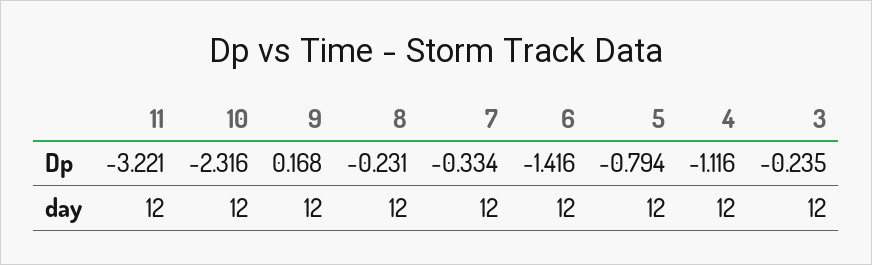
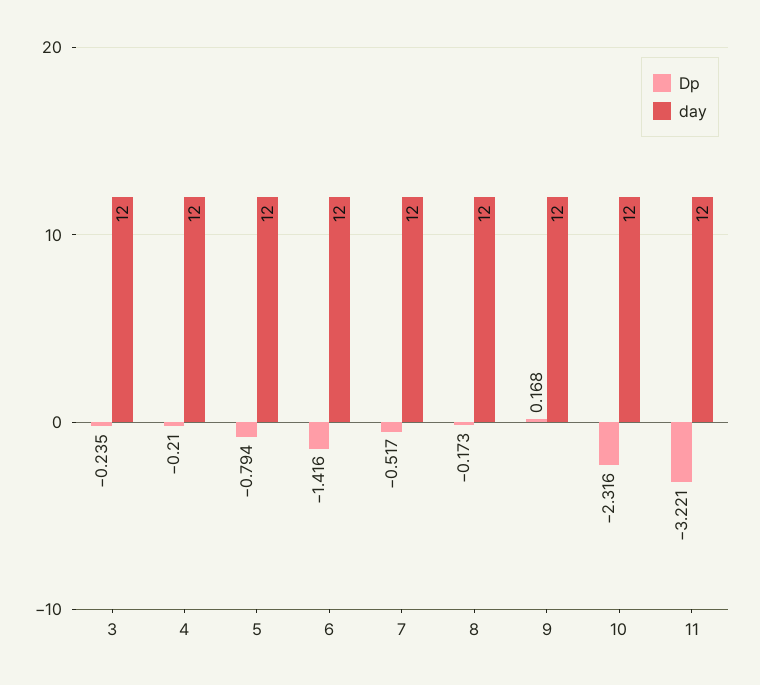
Dp, 8: -0.231 -> -0.173
Dp, 7: -0.334 -> -0.517
Dp, 4: -1.116 -> -0.21

